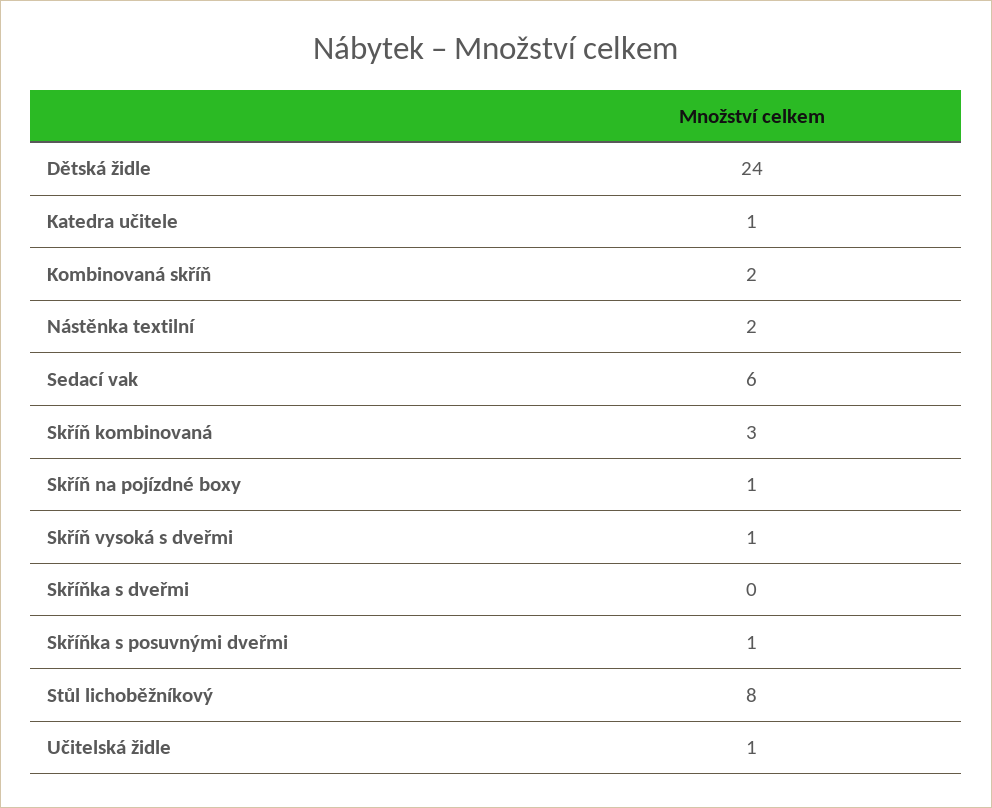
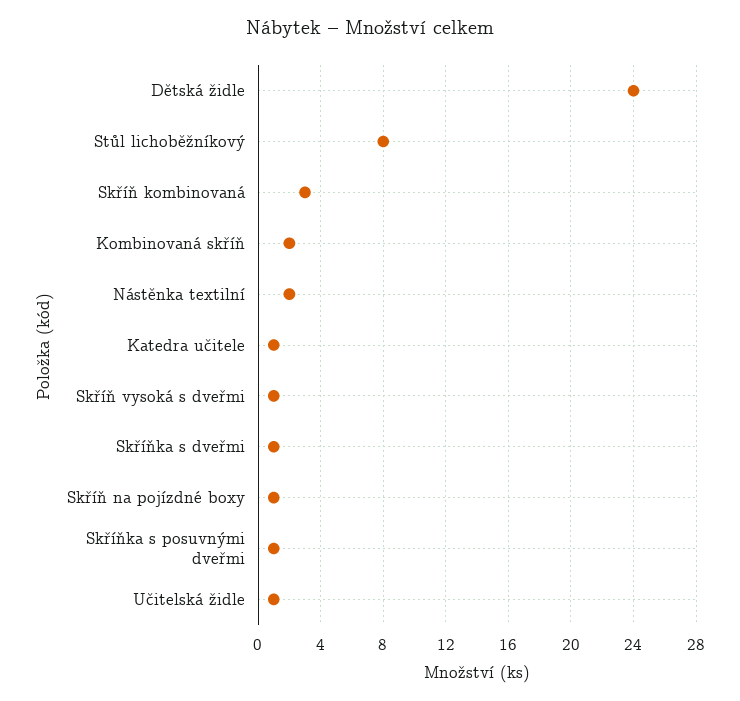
Sedací vak: 6 -> none
Skříňka s dveřmi: 0 -> 1

